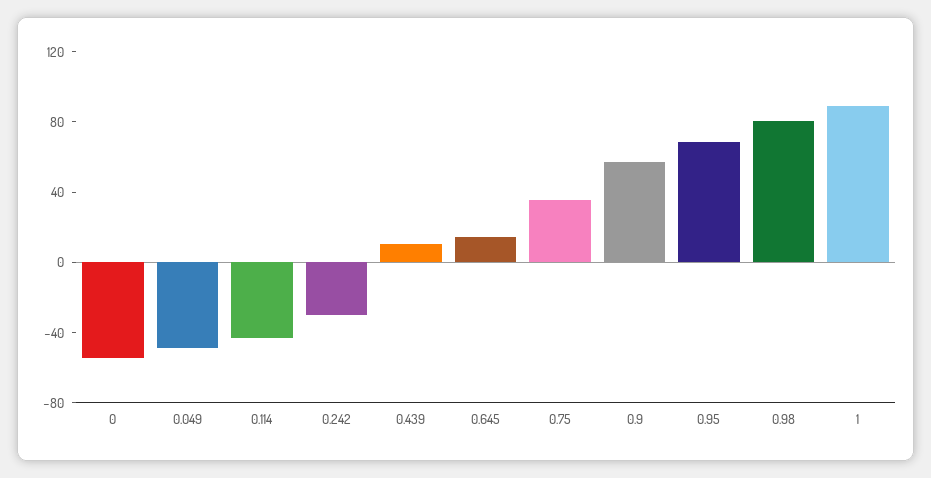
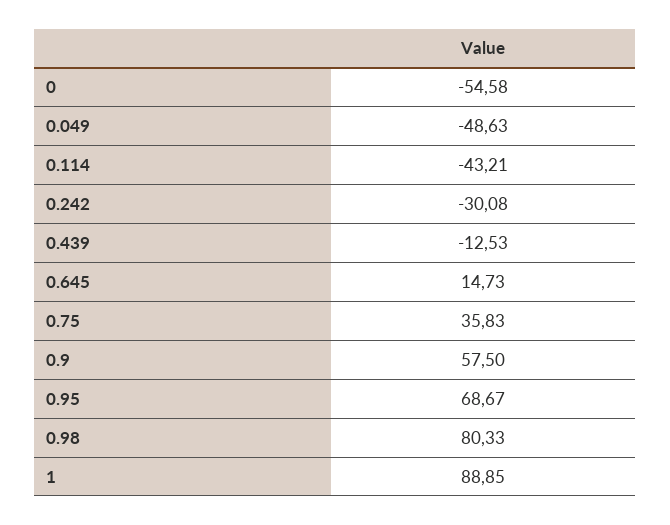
0.439: 10 -> -12.53

